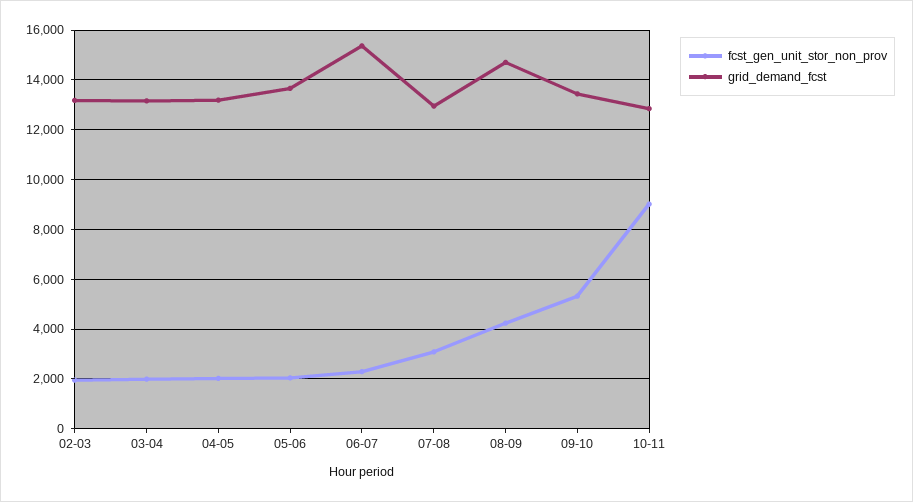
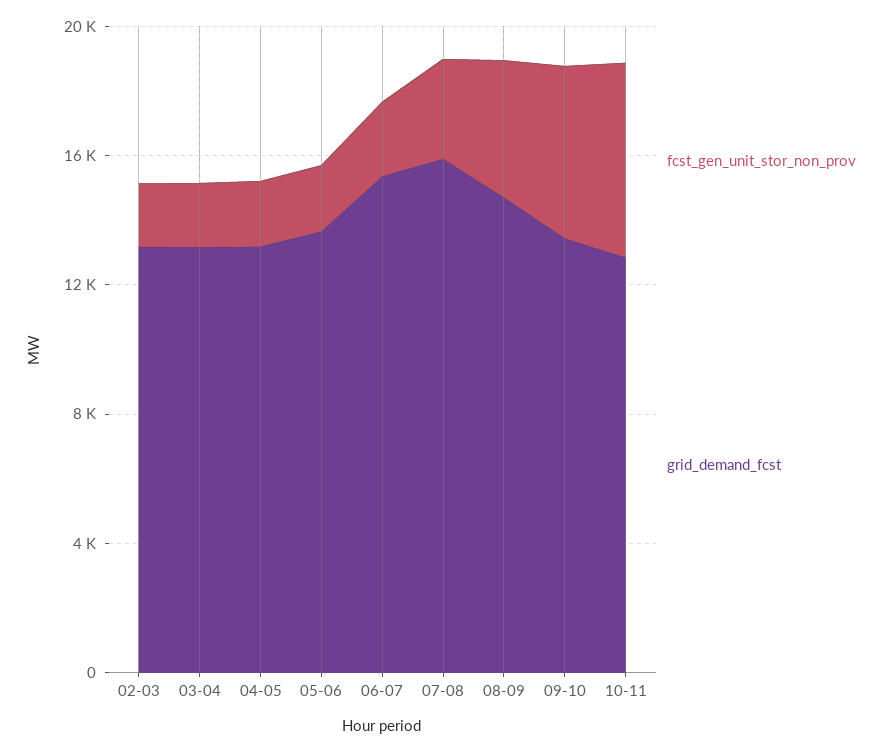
grid_demand_fcst, 07-08: 13000 -> 16000
fcst_gen_unit_stor_non_prov, 10-11: 9000 -> 6000

